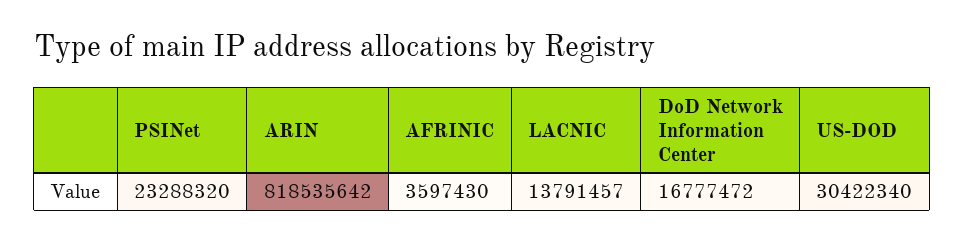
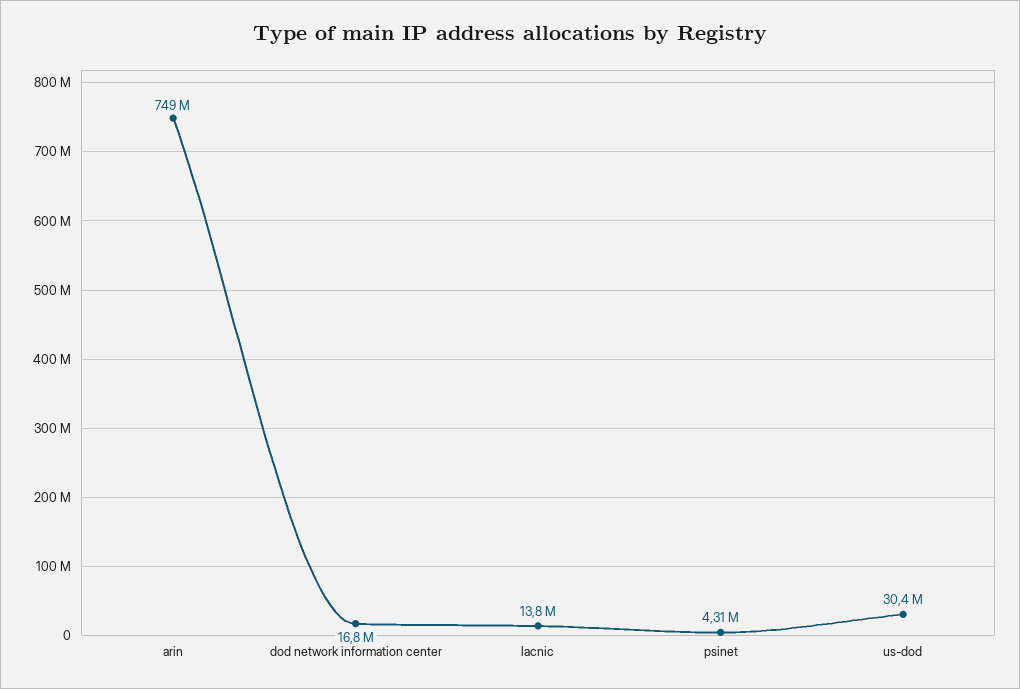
PSINet: 23288320 -> 4310000
ARIN: 818535642 -> 749000000
AFRINIC: 3597430 -> none

